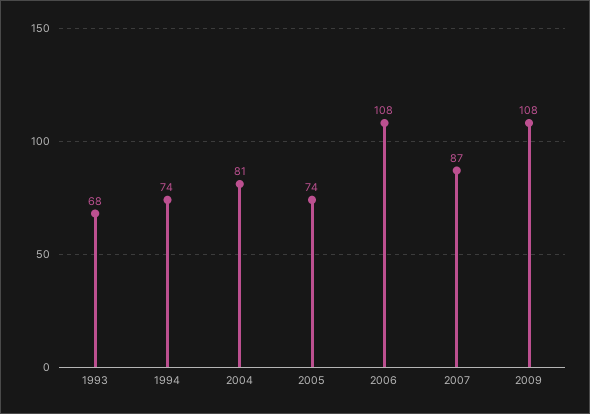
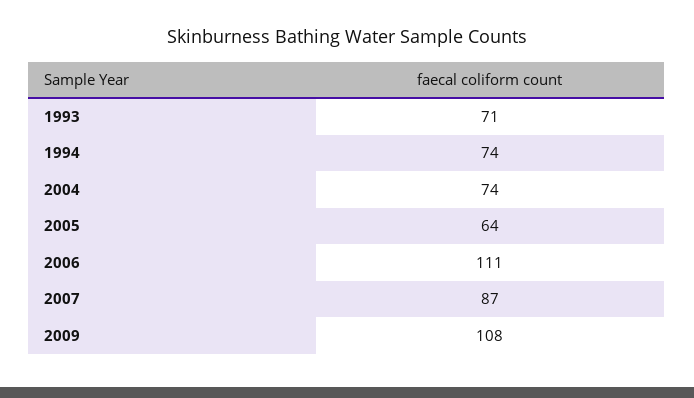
1993: 68 -> 71
2004: 81 -> 74
2005: 74 -> 64
2006: 108 -> 111

